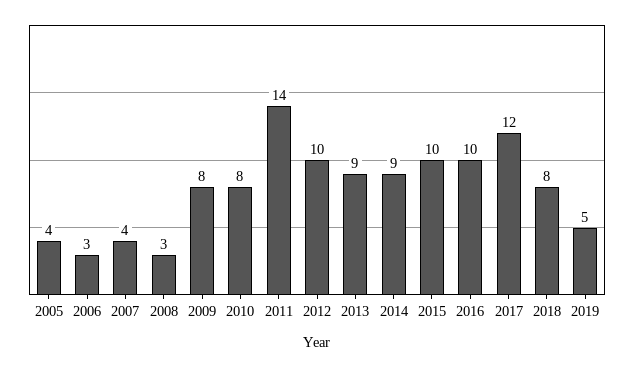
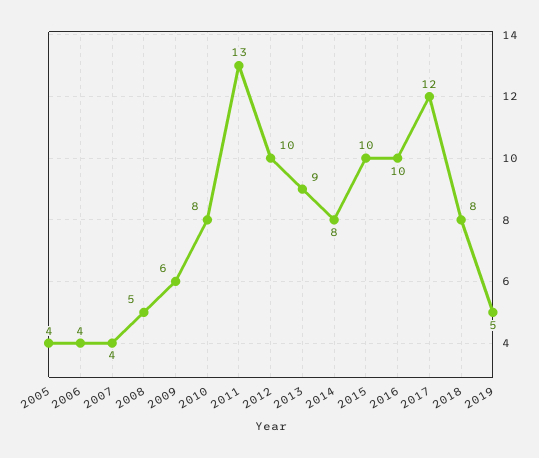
2006: 3 -> 4
2008: 3 -> 5
2009: 8 -> 6
2011: 14 -> 13
2014: 9 -> 8

